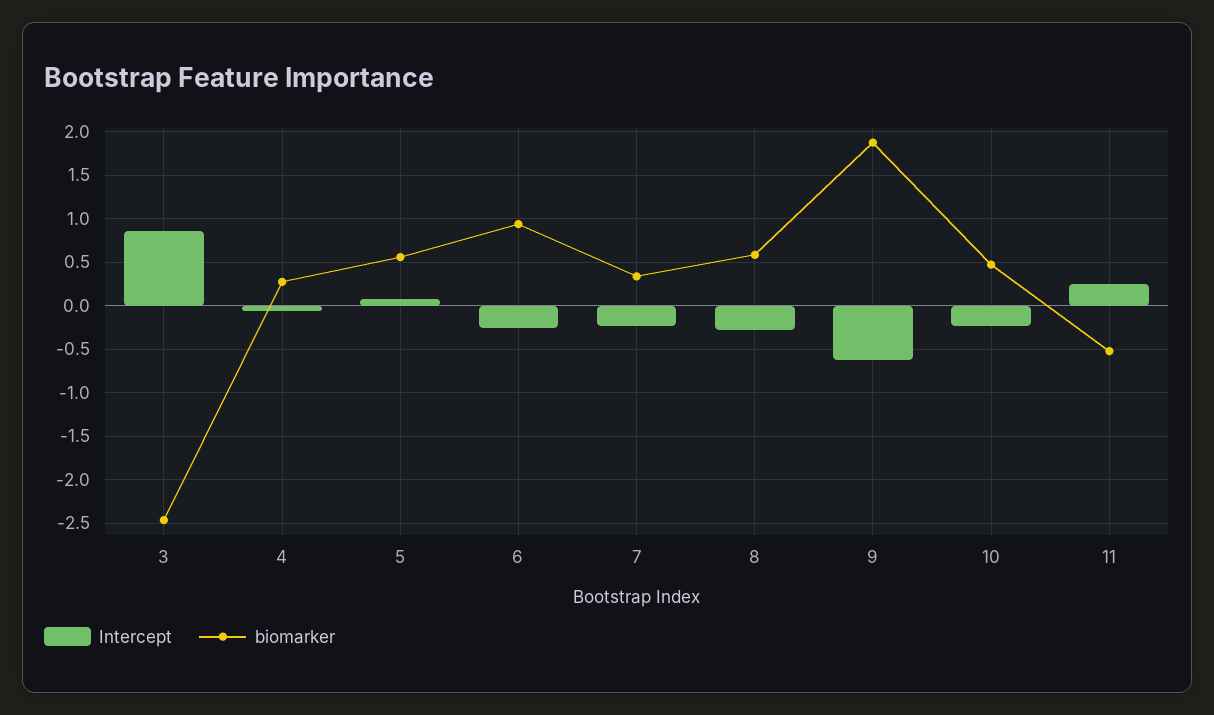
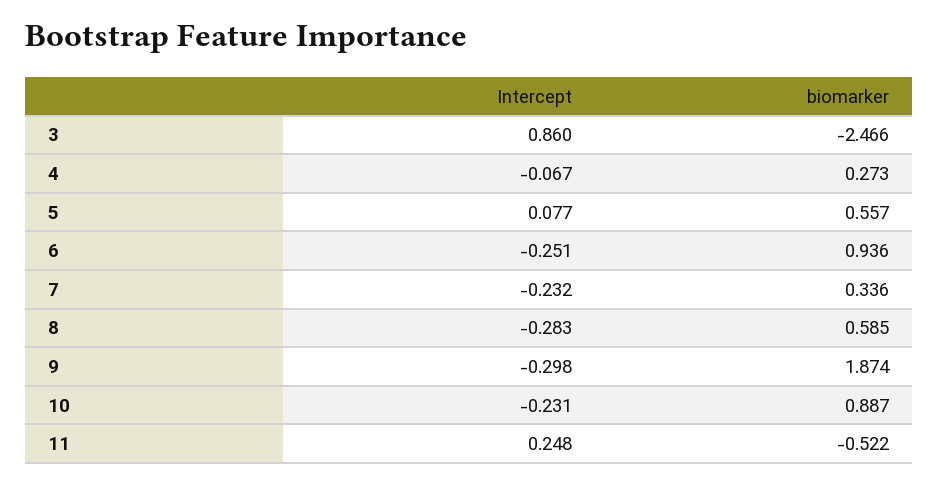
Intercept, 9: -0.6 -> -0.298
biomarker, 10: 0.5 -> 0.887

